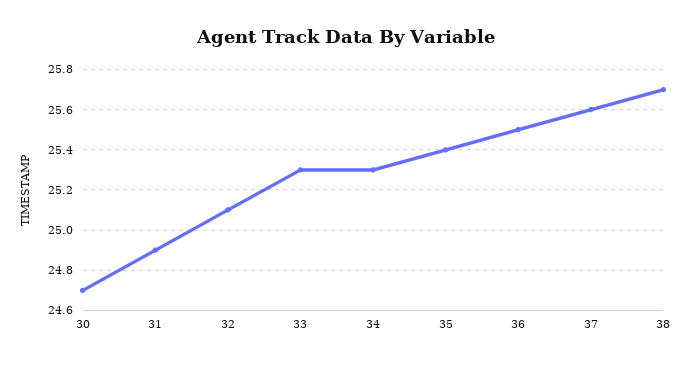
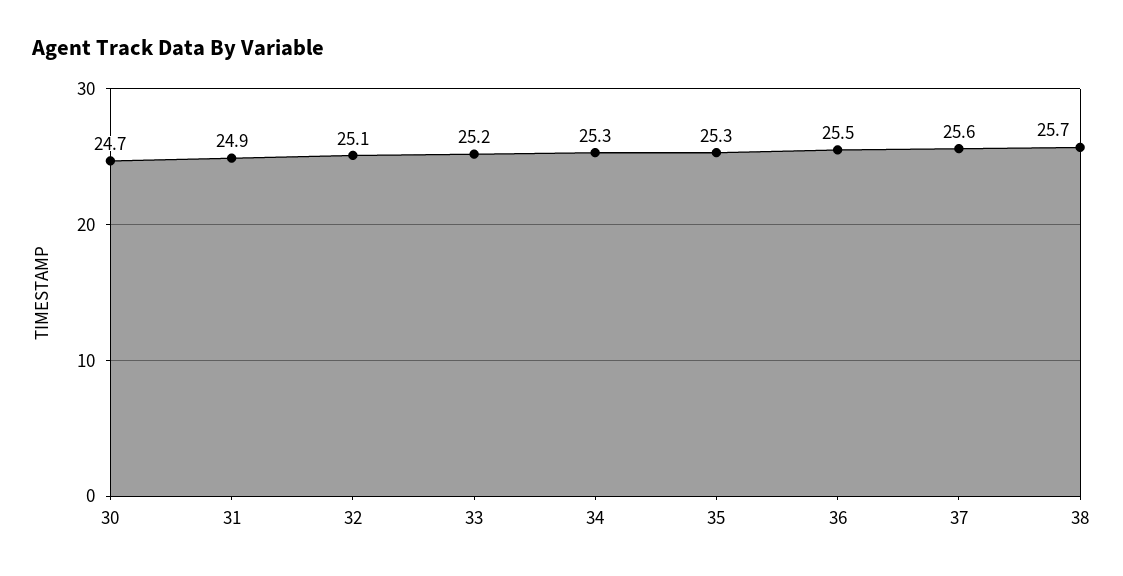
33: 25.3 -> 25.2
35: 25.4 -> 25.3

